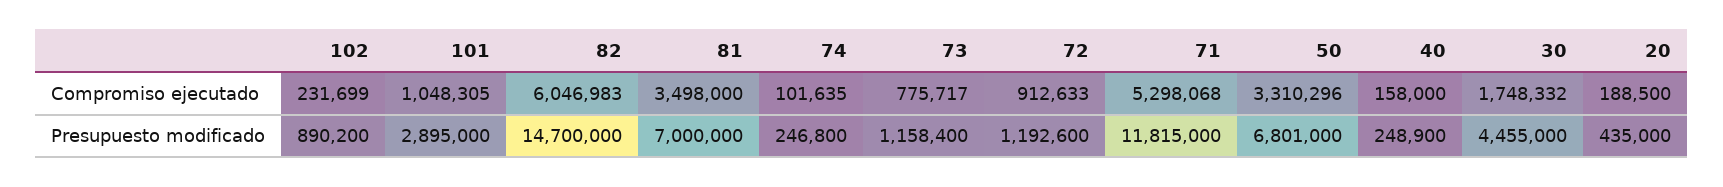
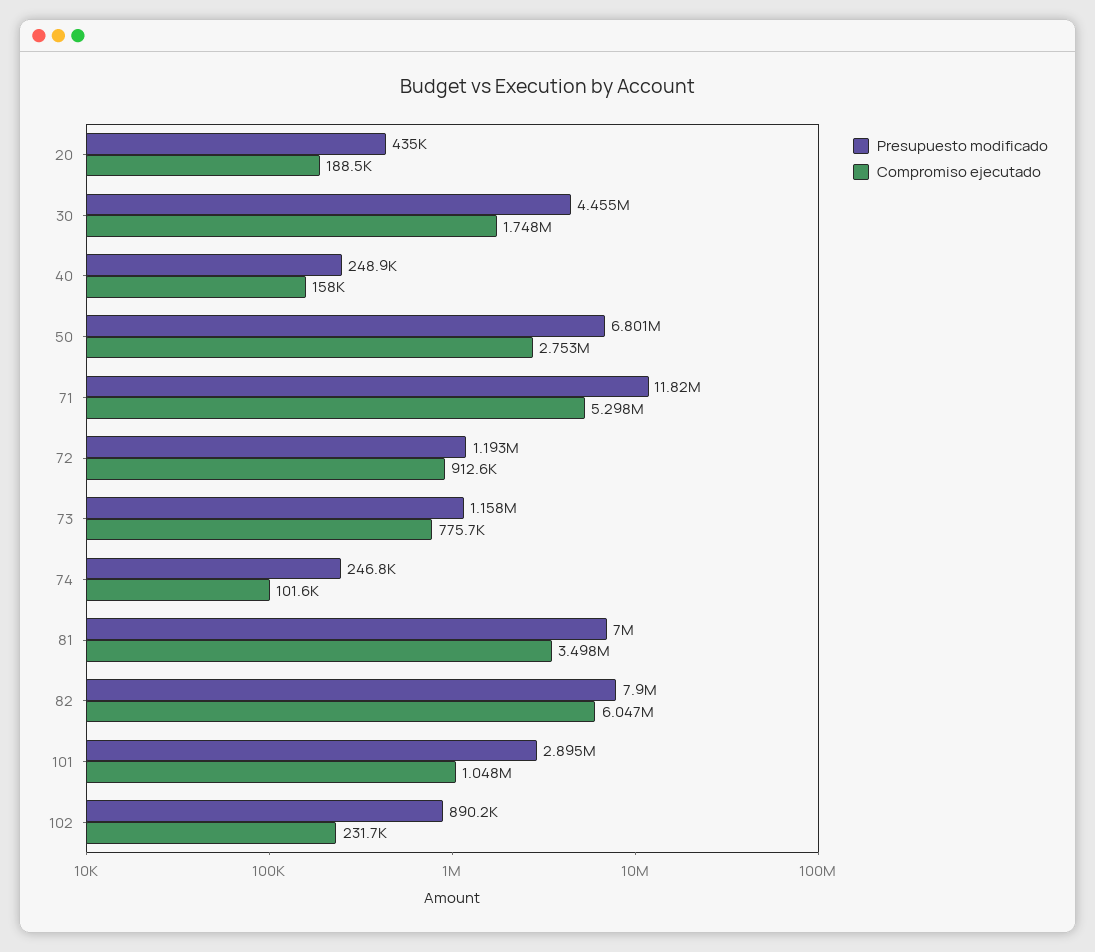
Compromiso ejecutado, 50: 3310296 -> 2753000
Presupuesto modificado, 82: 14700000 -> 7900000

